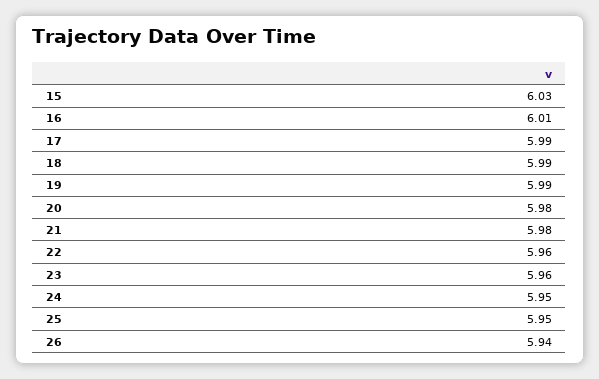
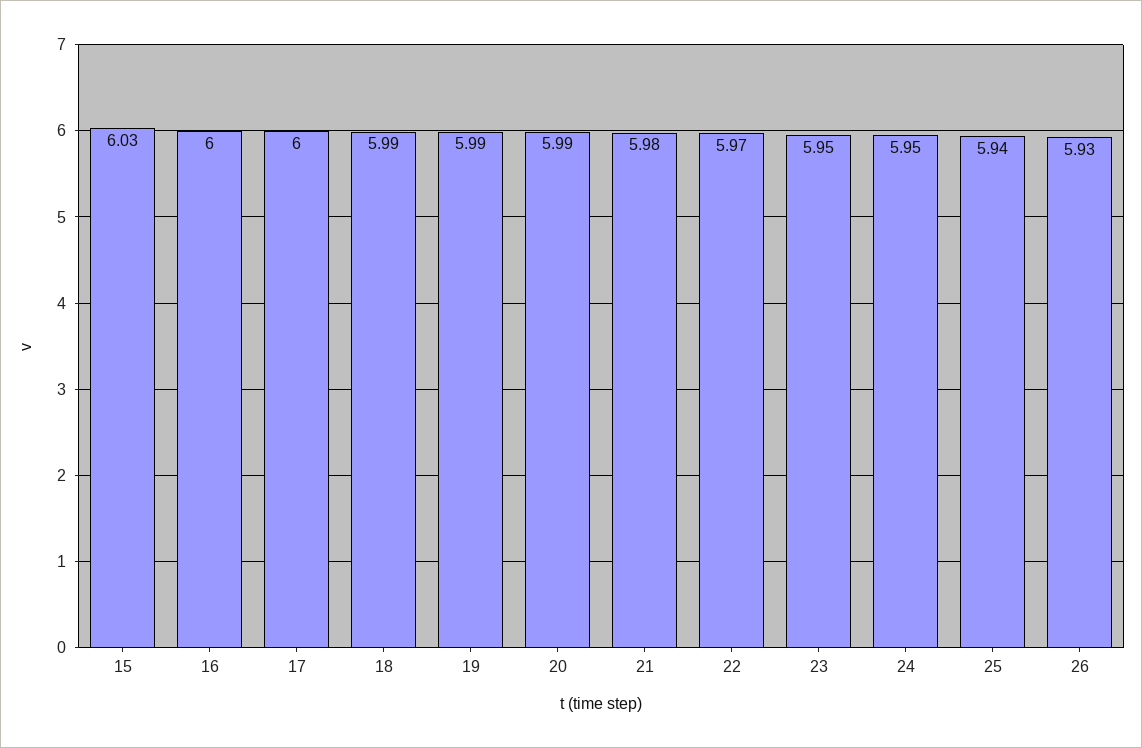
16: 6.01 -> 6
17: 5.99 -> 6
20: 5.98 -> 5.99
22: 5.96 -> 5.97
23: 5.96 -> 5.95
25: 5.95 -> 5.94
26: 5.94 -> 5.93

